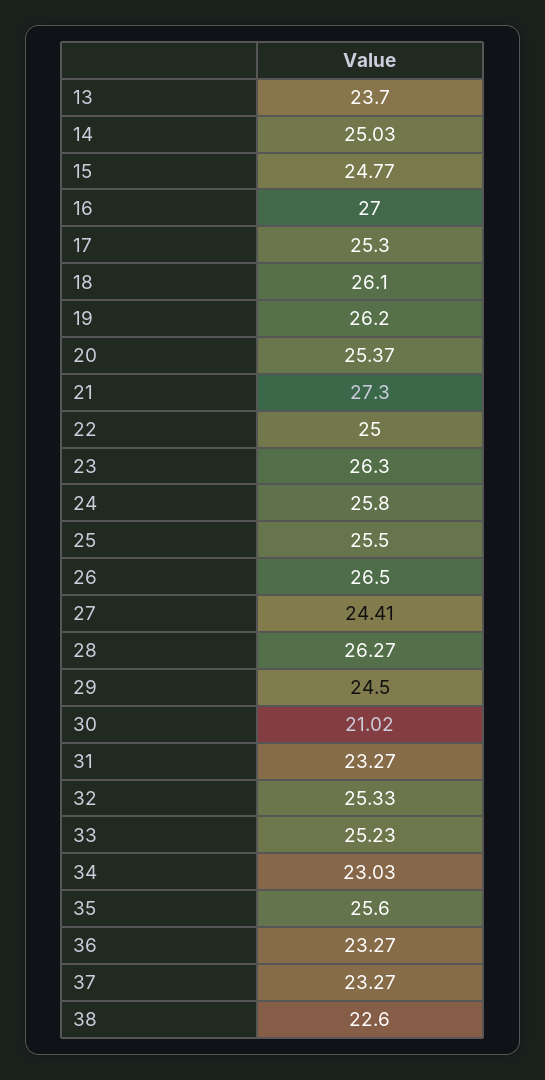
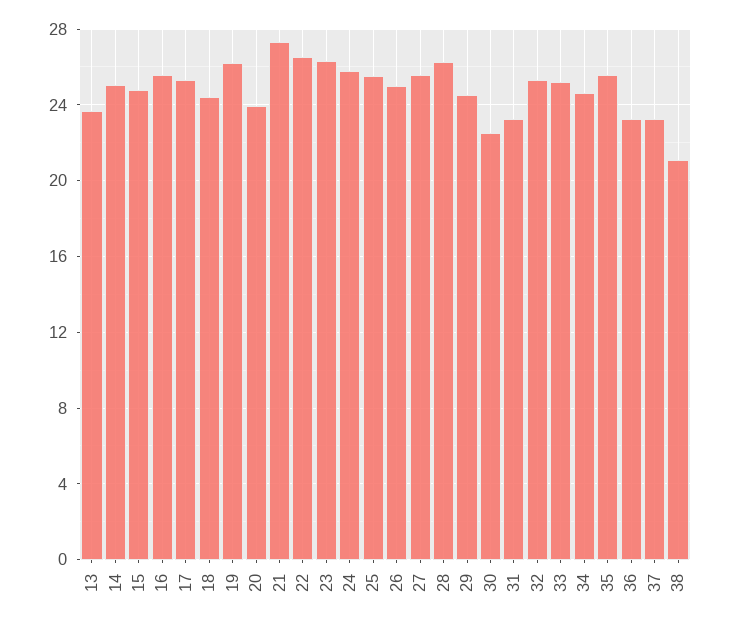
16: 27 -> 25.5
18: 26.1 -> 24.5
20: 25.37 -> 24
22: 25 -> 26.5
26: 26.5 -> 25
27: 24.41 -> 25.5
30: 21.02 -> 22.5
34: 23.03 -> 24.5
38: 22.6 -> 21

